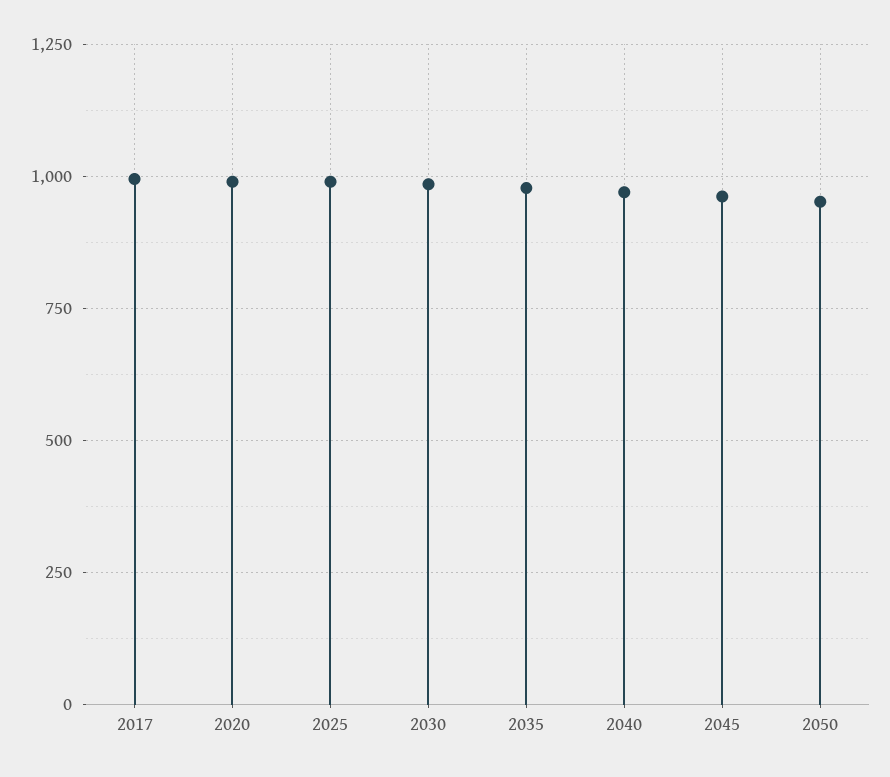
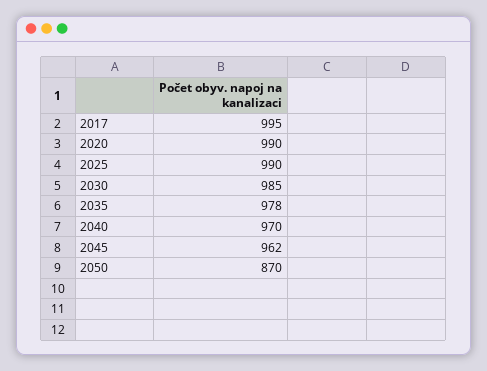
2050: 950 -> 870

